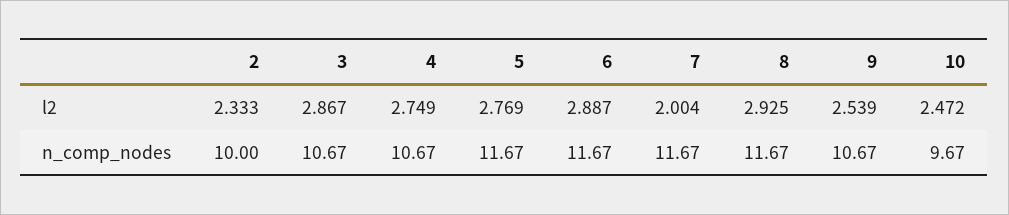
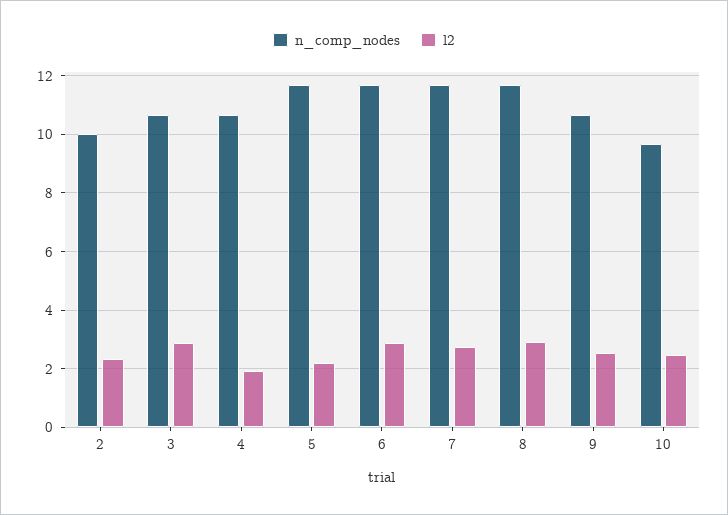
l2, 4: 2.749 -> 2
l2, 5: 2.769 -> 2.25
l2, 7: 2.004 -> 2.75

